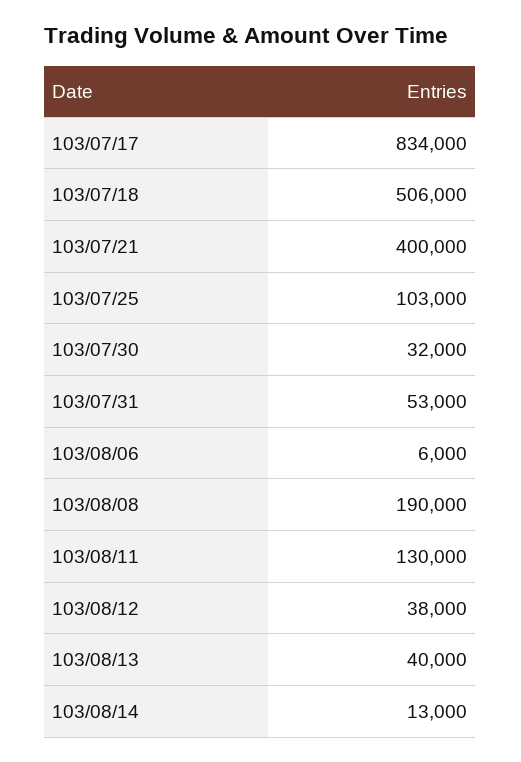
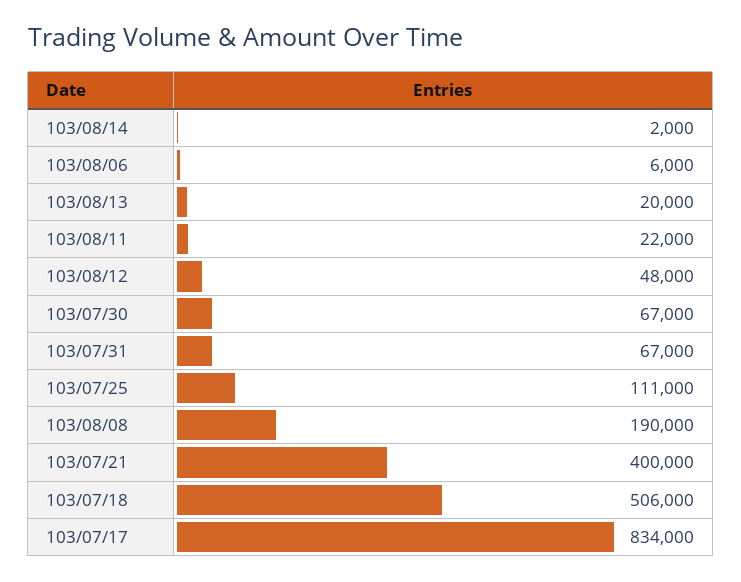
103/07/25: 103000 -> 111000
103/07/30: 32000 -> 67000
103/07/31: 53000 -> 67000
103/08/11: 130000 -> 22000
103/08/12: 38000 -> 48000
103/08/13: 40000 -> 20000
103/08/14: 13000 -> 2000

